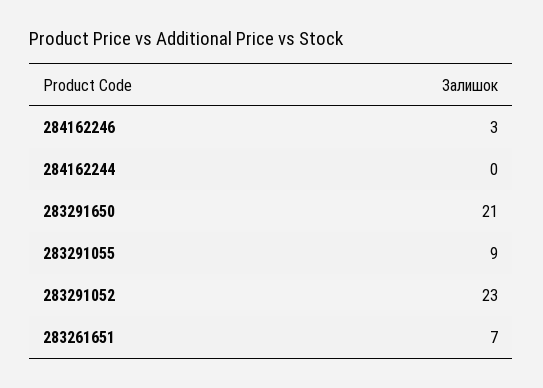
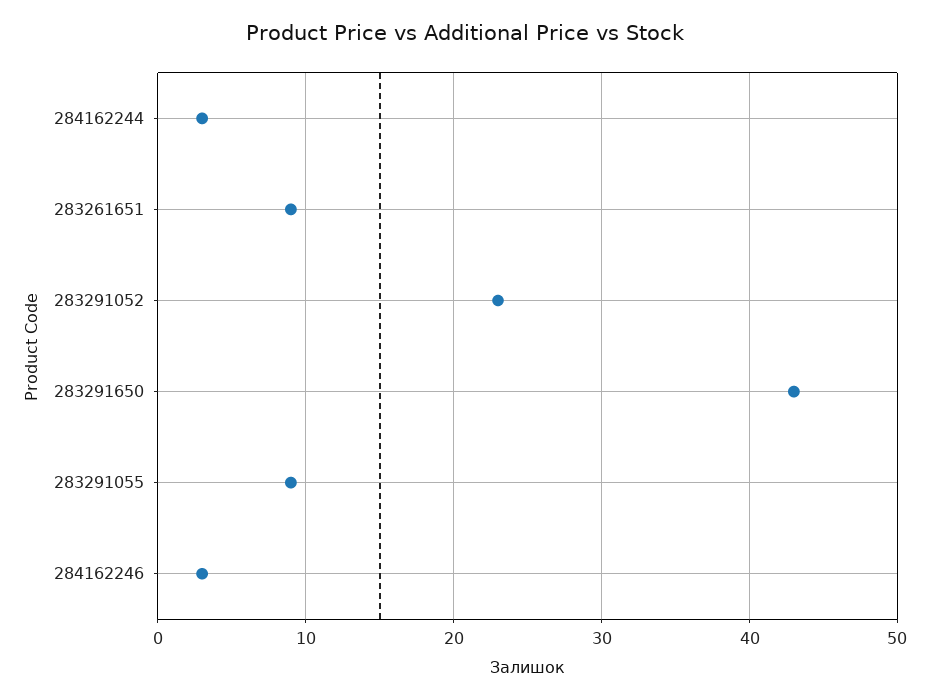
284162244: 0 -> 3
283291650: 21 -> 43
283261651: 7 -> 9

